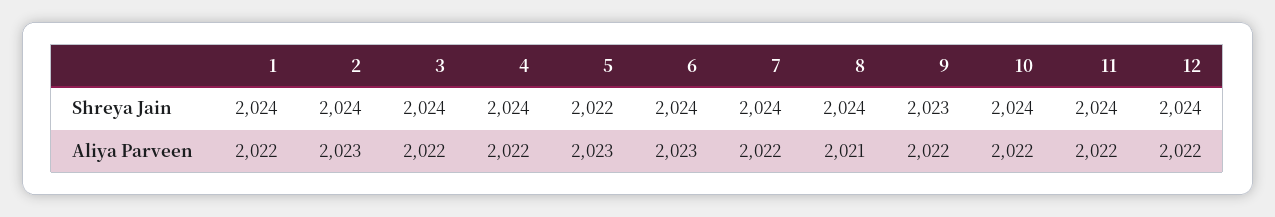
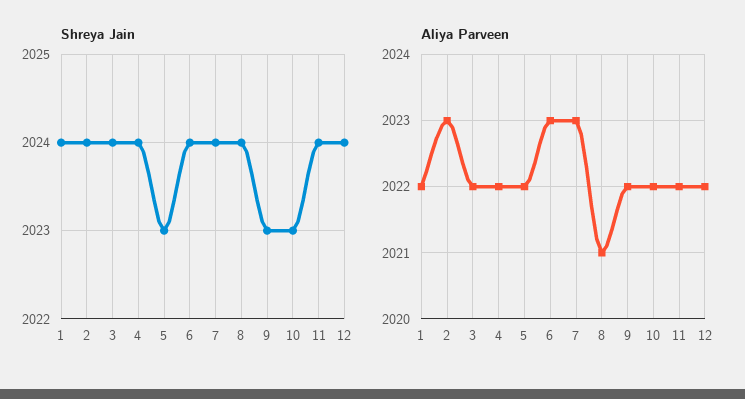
Shreya Jain, 5: 2022 -> 2023
Shreya Jain, 10: 2024 -> 2023
Aliya Parveen, 5: 2023 -> 2022
Aliya Parveen, 7: 2022 -> 2023

